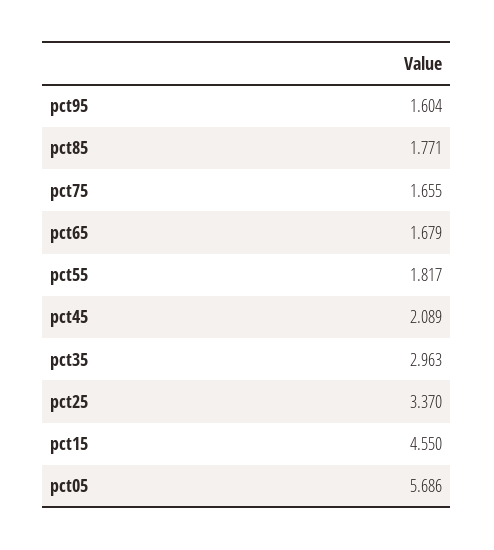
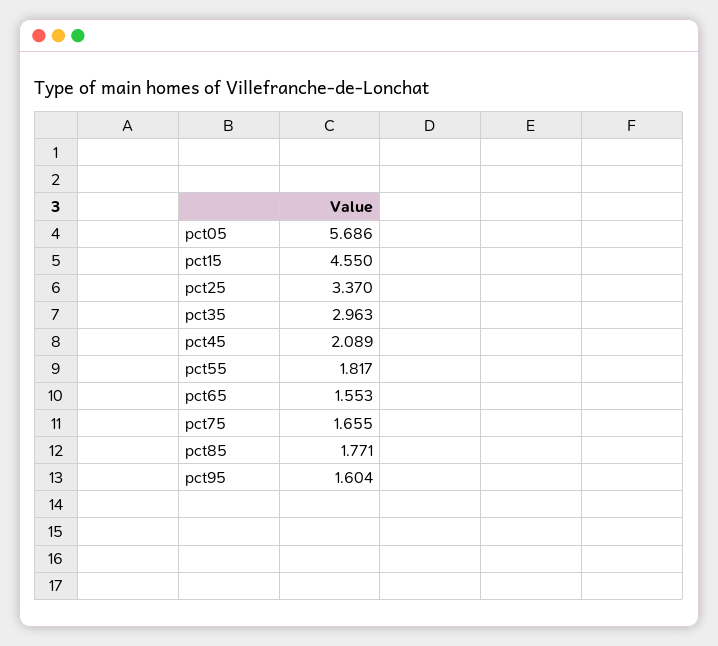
pct65: 1.679 -> 1.553

